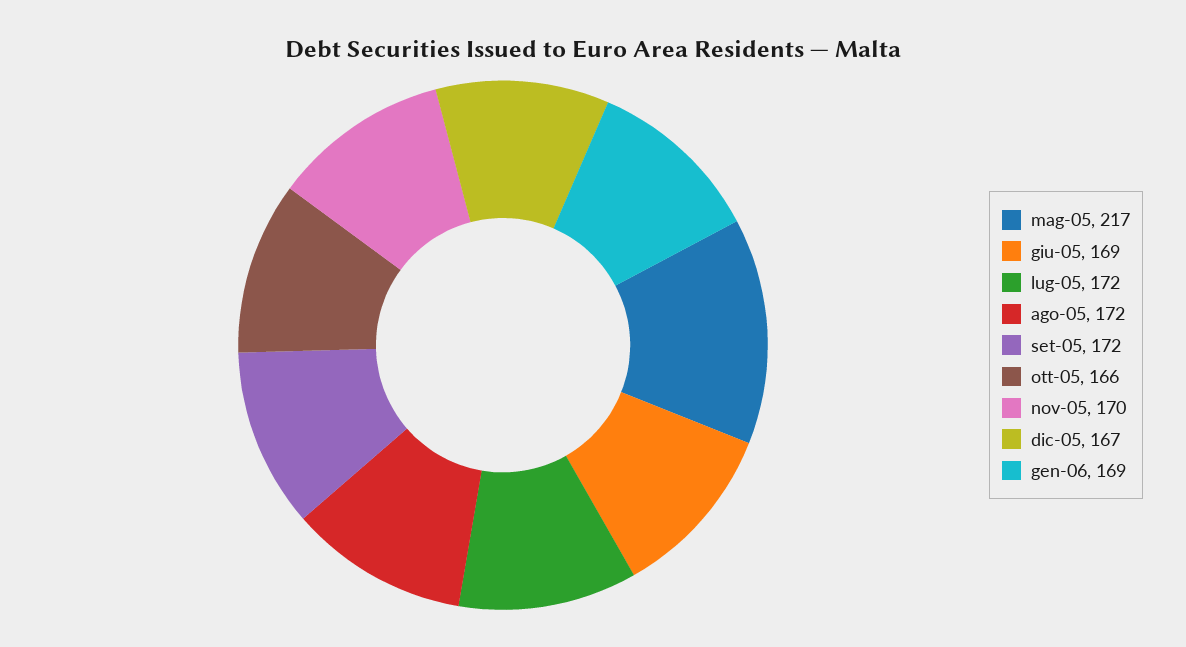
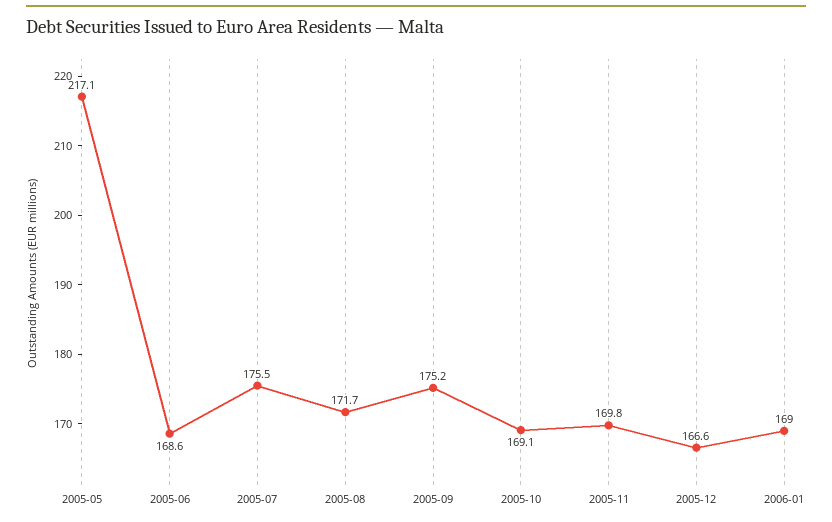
lug-05: 172 -> 175.5
set-05: 172 -> 175.2
ott-05: 166 -> 169.1

